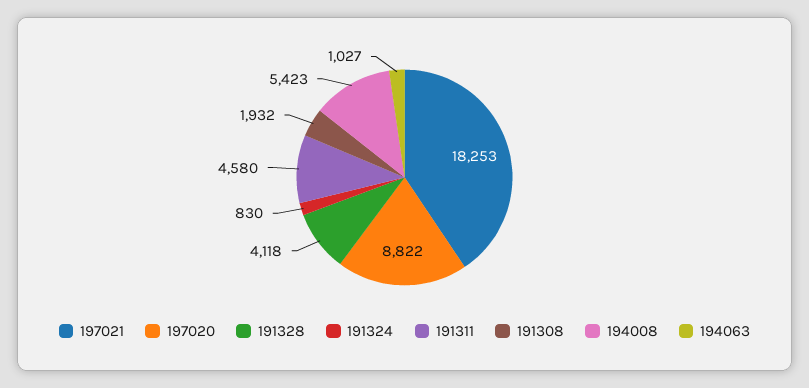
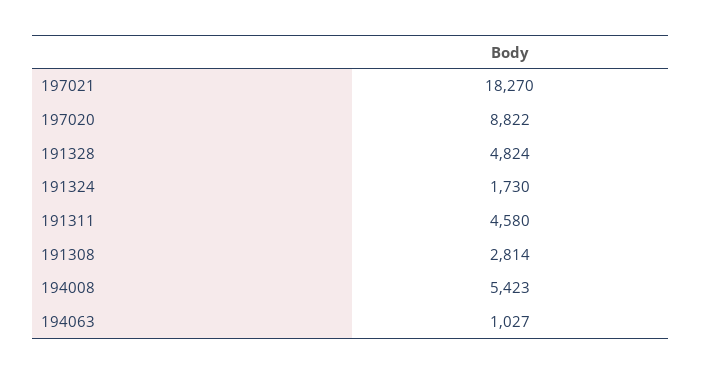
197021: 18253 -> 18270
191328: 4118 -> 4824
191324: 830 -> 1730
191308: 1932 -> 2814

